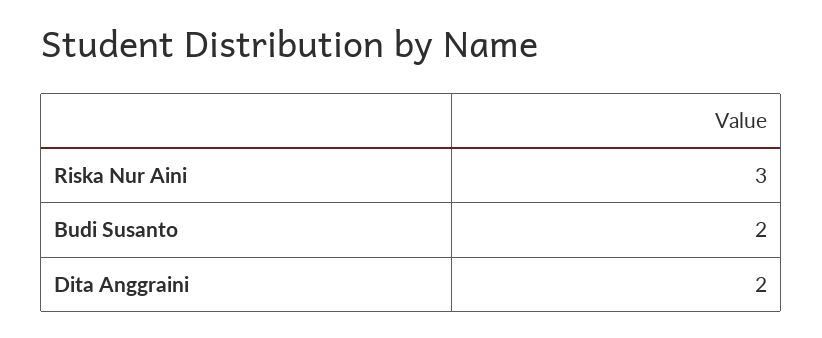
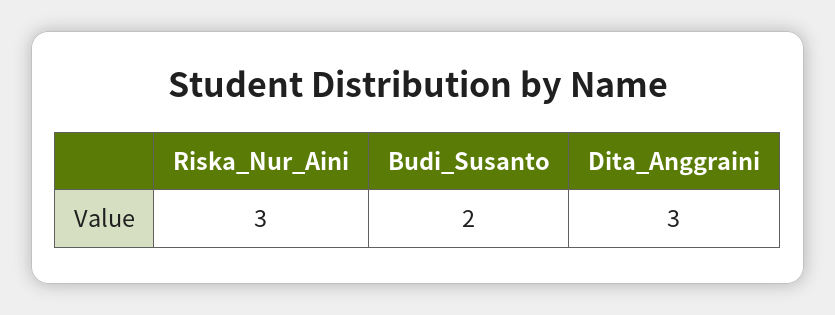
Dita Anggraini: 2 -> 3

